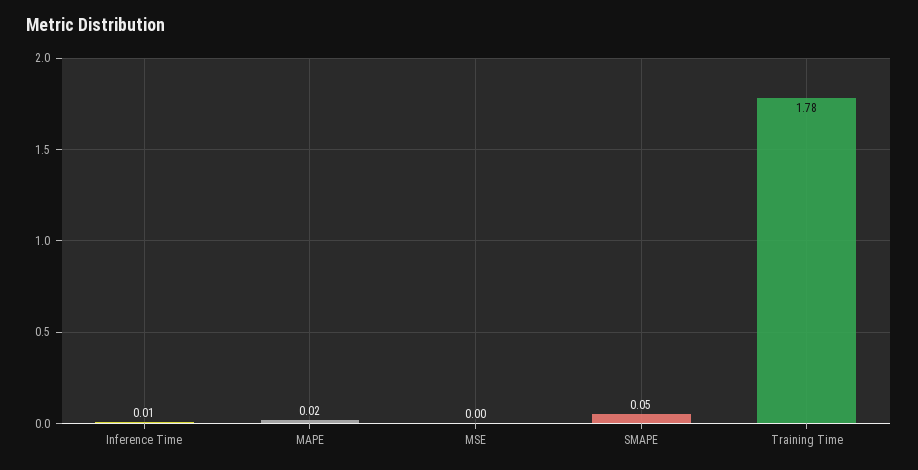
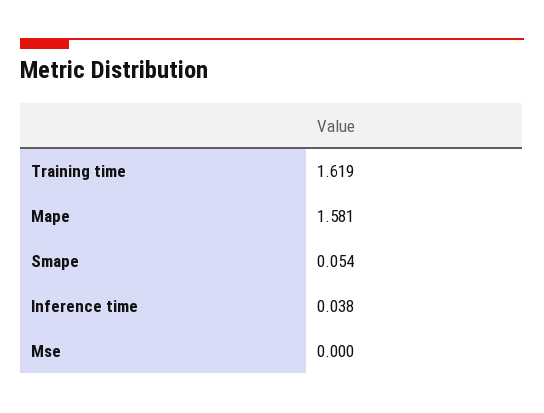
Inference Time: 0.01 -> 0.038
MAPE: 0.02 -> 1.581
Training Time: 1.78 -> 1.619

